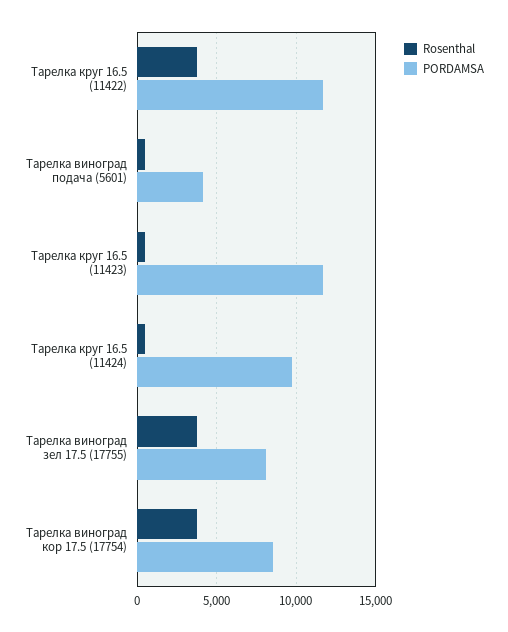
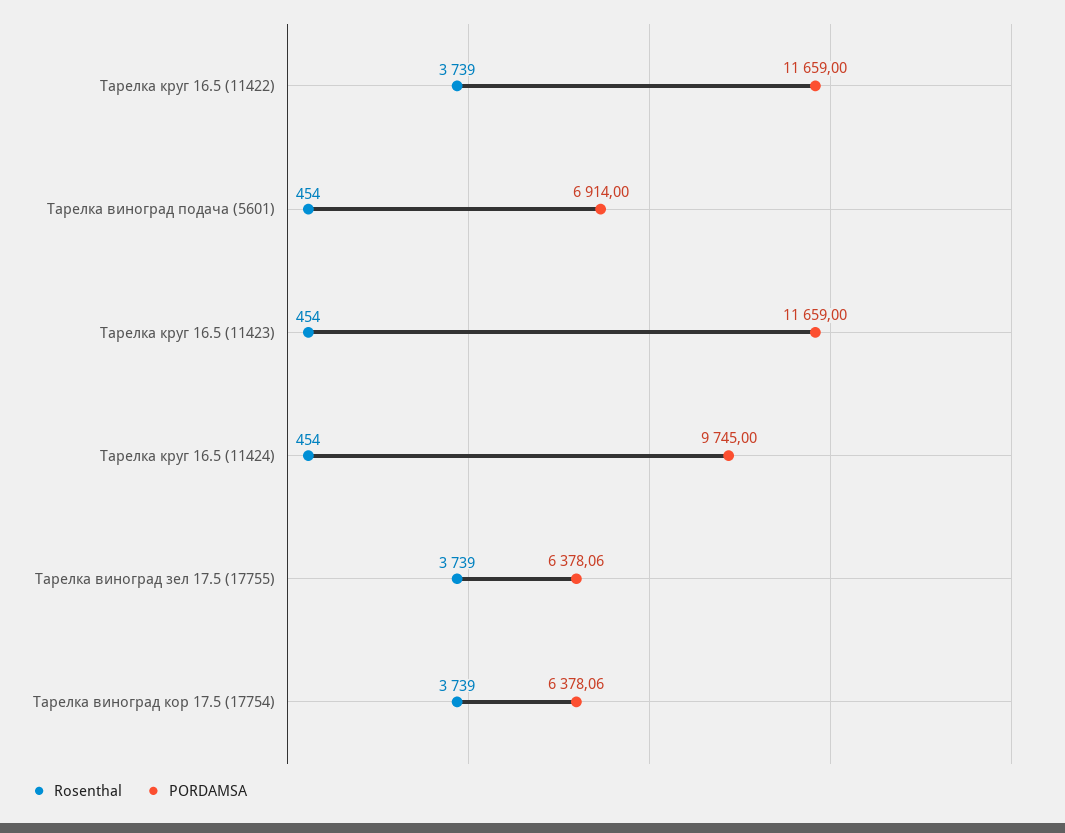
PORDAMSA, Тарелка виноград подача (5601): 4000 -> 6914
PORDAMSA, Тарелка виноград зел 17.5 (17755): 8000 -> 6378.06
PORDAMSA, Тарелка виноград кор 17.5 (17754): 8500 -> 6378.06

